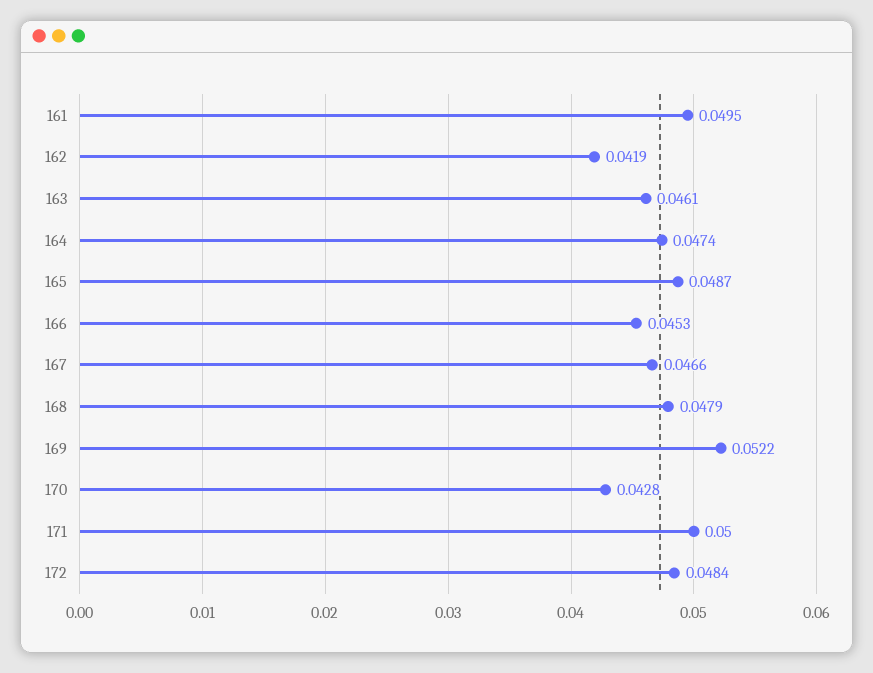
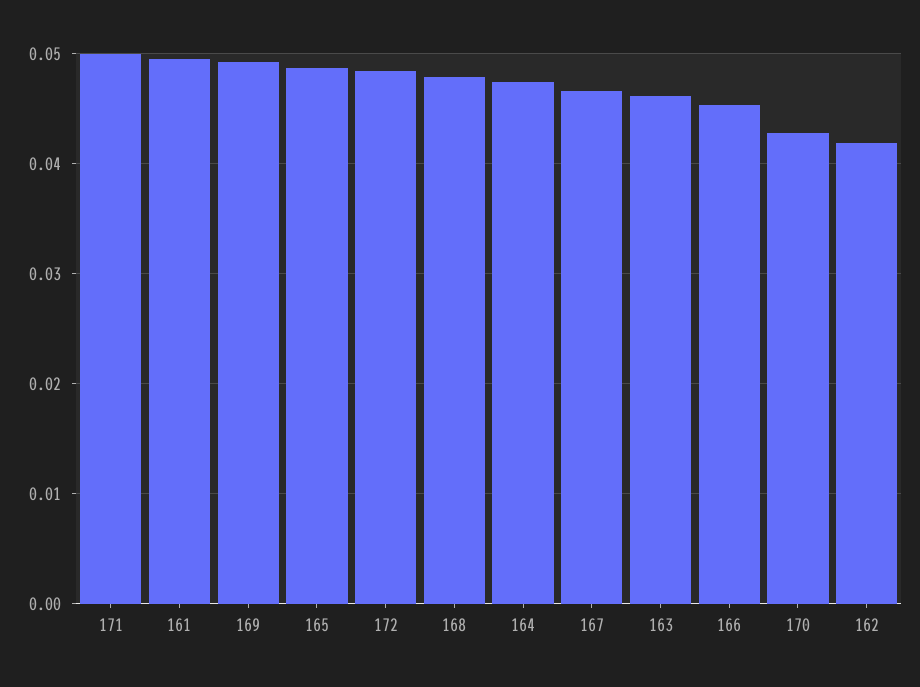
169: 0.0522 -> 0.049

